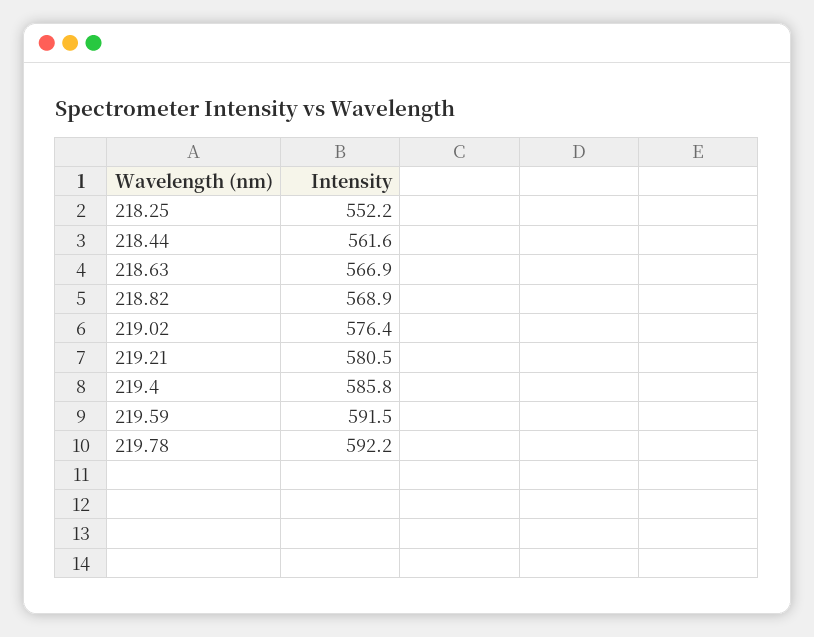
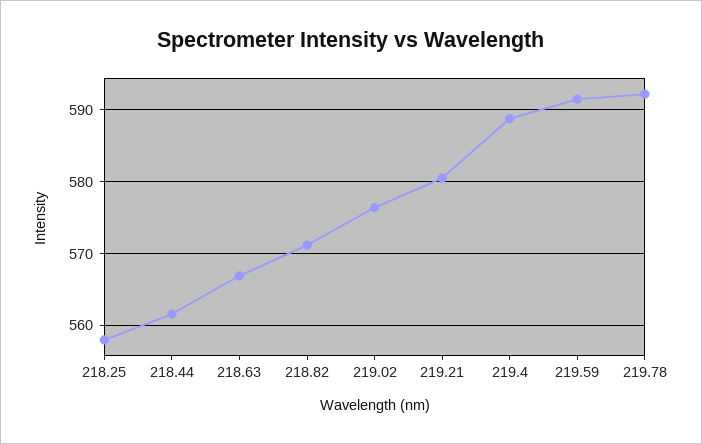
218.25: 552.2 -> 558
218.82: 568.9 -> 571
219.4: 585.8 -> 589

